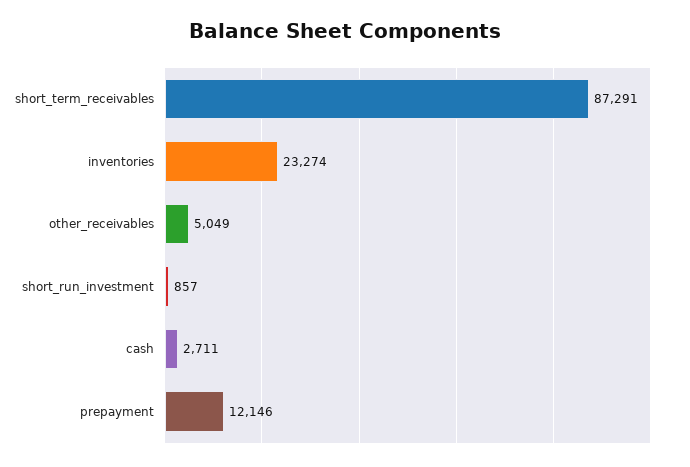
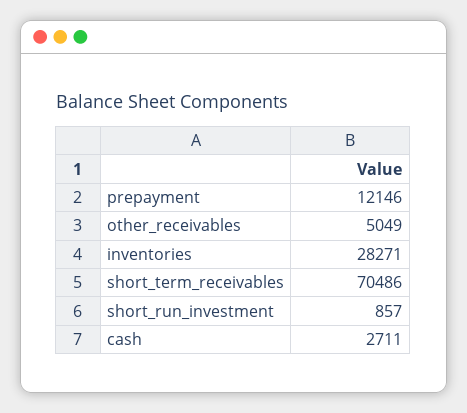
short_term_receivables: 87291 -> 70486
inventories: 23274 -> 28271

